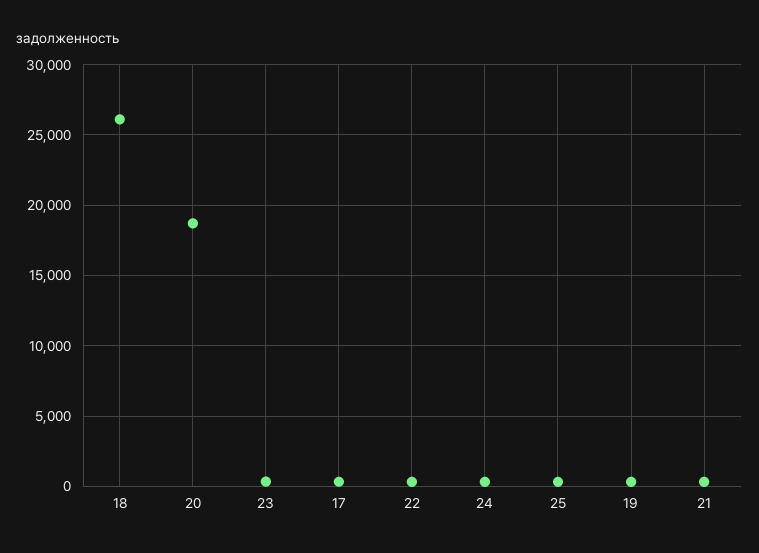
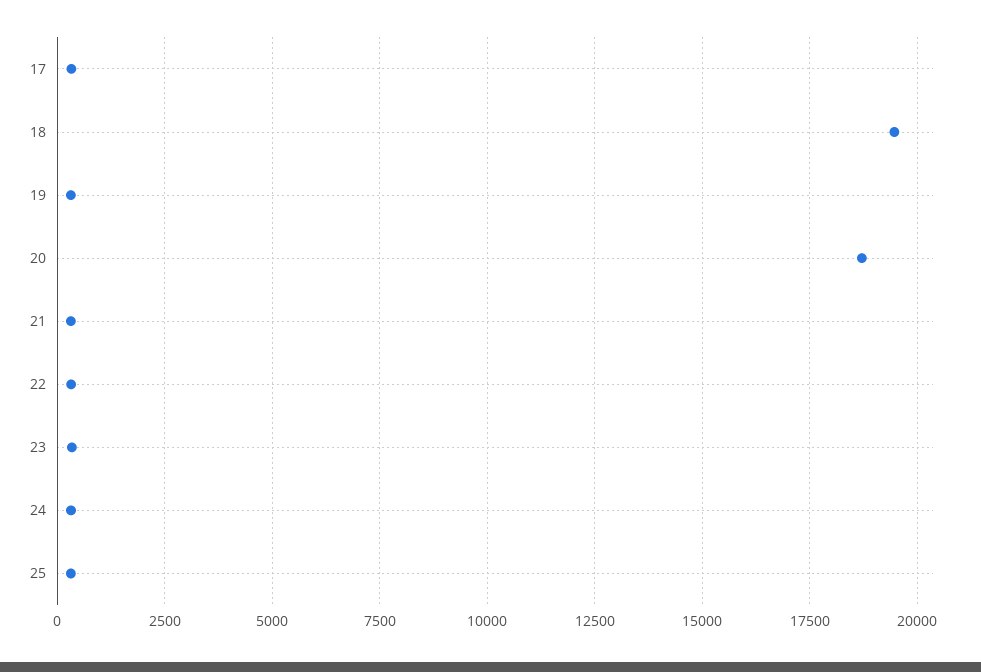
18: 26000 -> 19500

